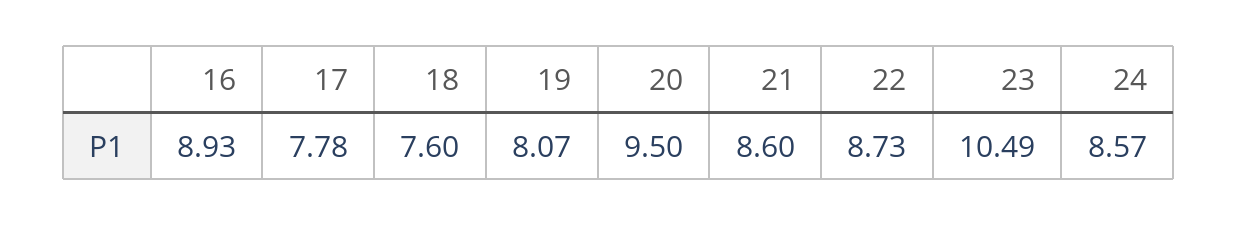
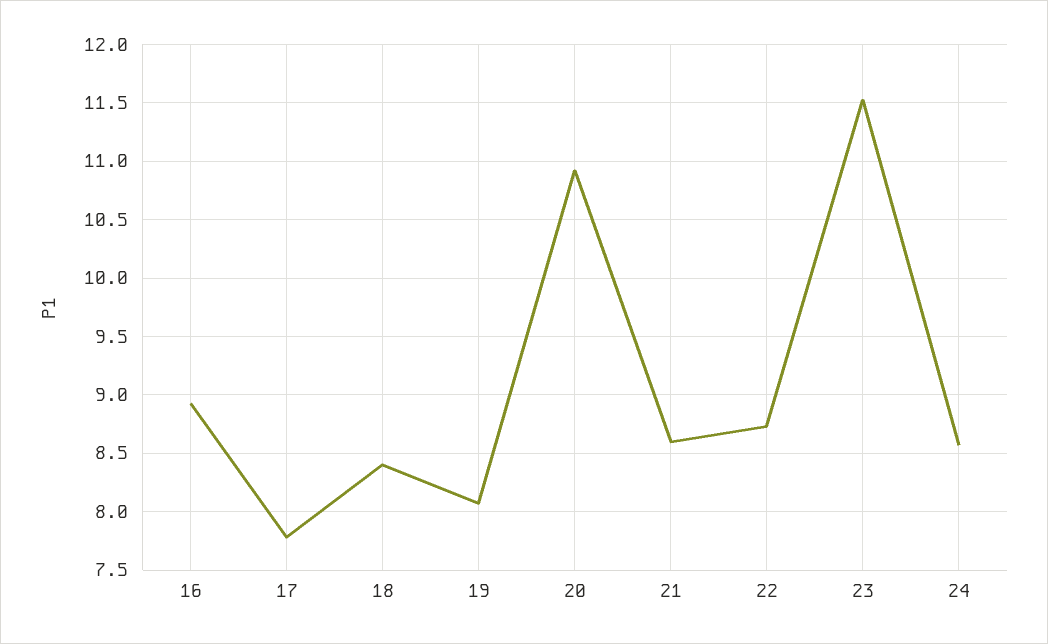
18: 7.6 -> 8.4
20: 9.5 -> 10.9
23: 10.49 -> 11.5

